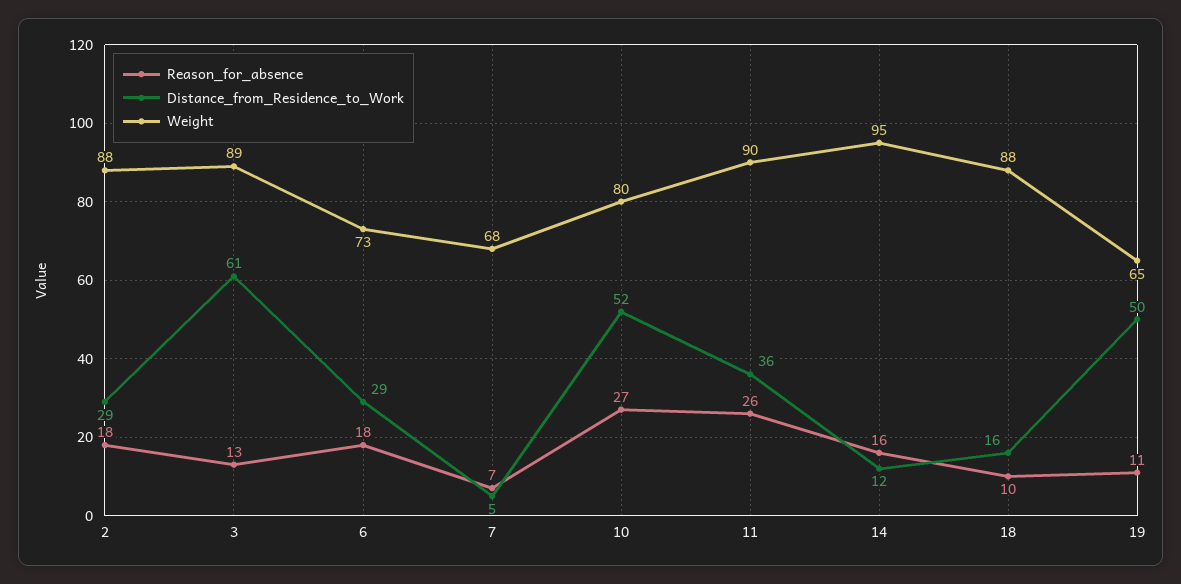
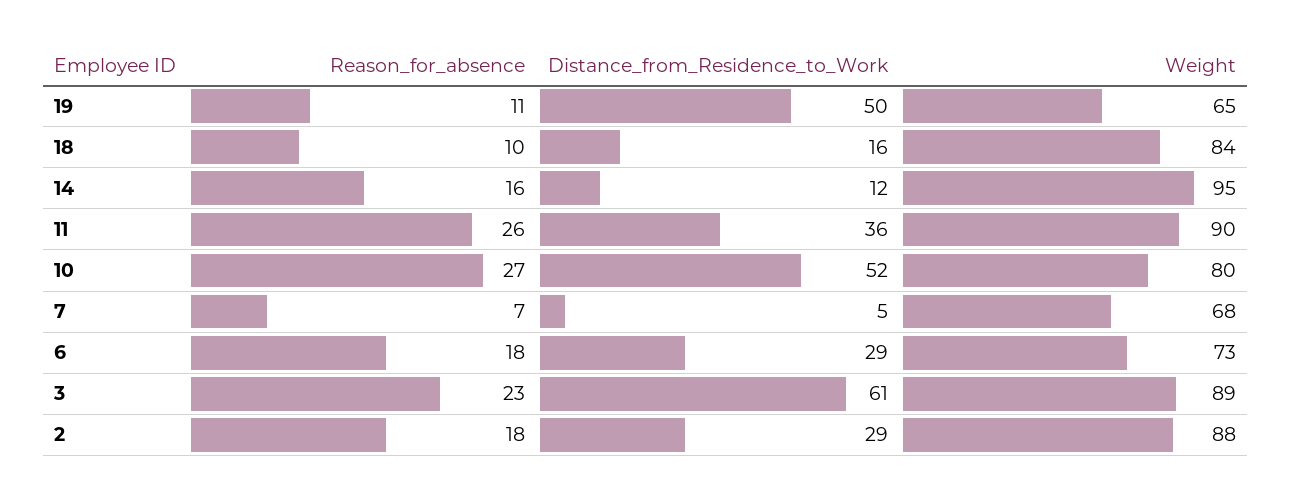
Reason_for_absence, 3: 13 -> 23
Weight, 18: 88 -> 84

